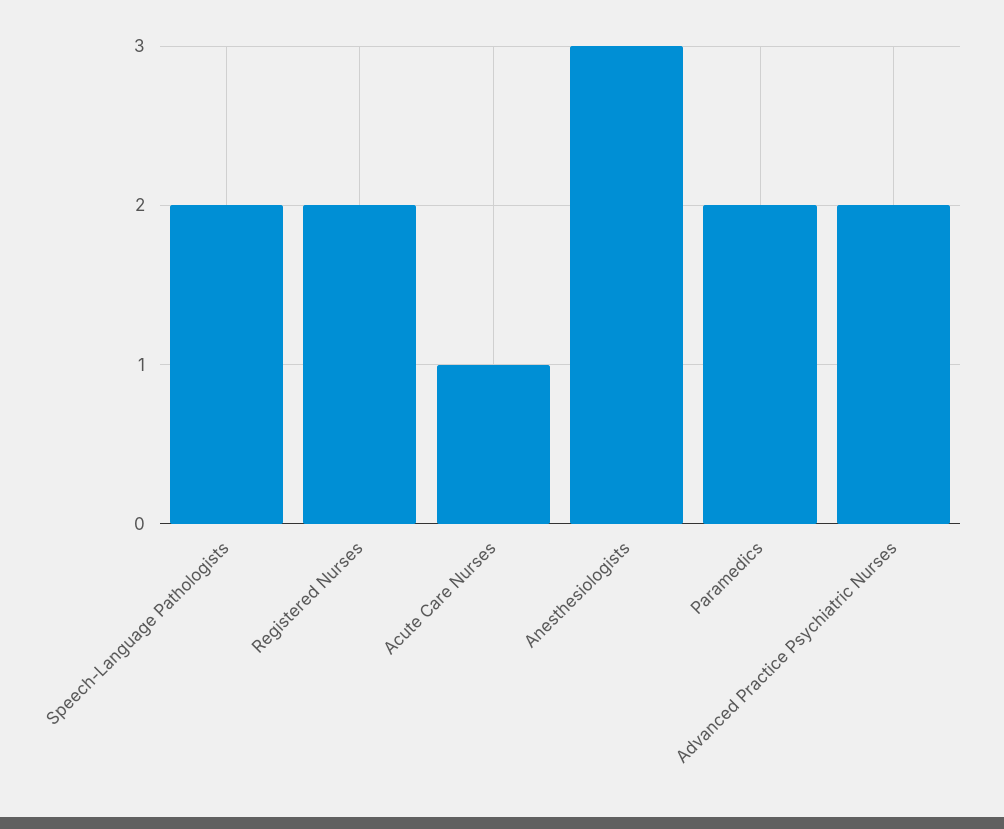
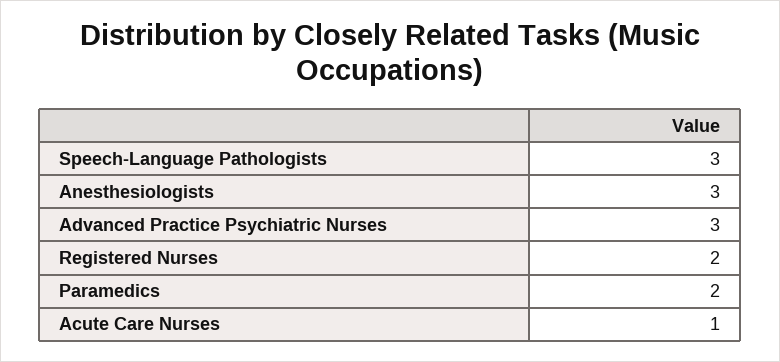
Speech-Language Pathologists: 2 -> 3
Advanced Practice Psychiatric Nurses: 2 -> 3

